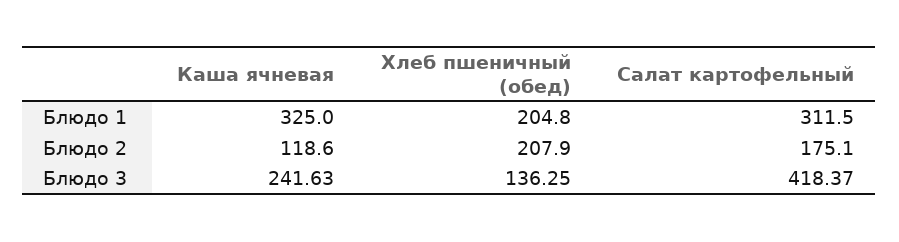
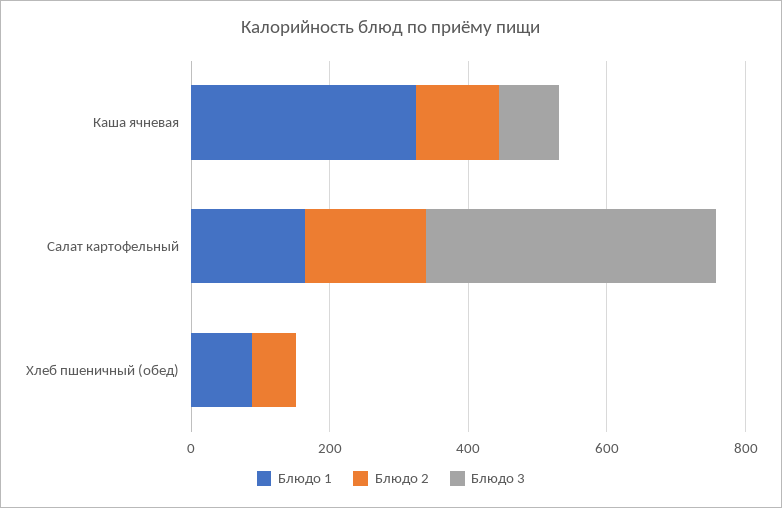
Блюдо 1, Хлеб пшеничный (обед): 204.8 -> 100
Блюдо 1, Салат картофельный: 311.5 -> 150
Блюдо 2, Хлеб пшеничный (обед): 207.9 -> 50
Блюдо 3, Каша ячневая: 241.63 -> 100
Блюдо 3, Хлеб пшеничный (обед): 136.25 -> 0

